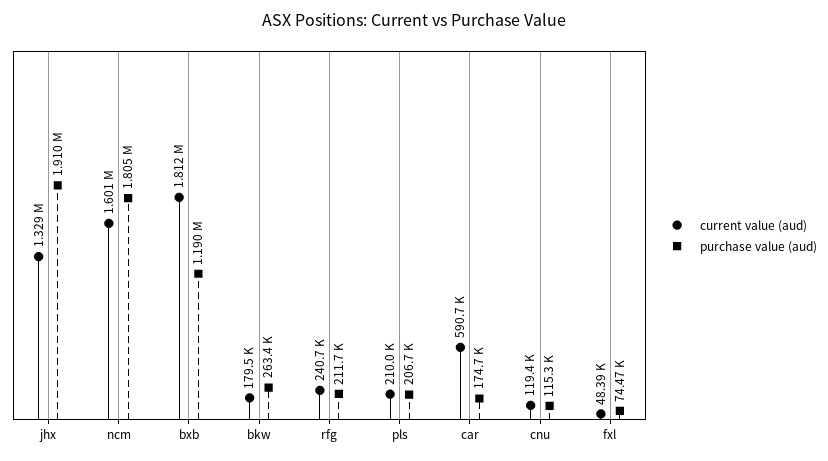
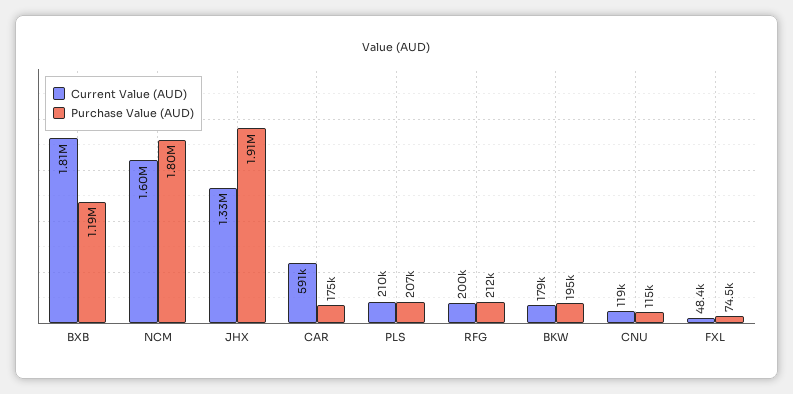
purchase value (aud), bkw: 263400 -> 195000
current value (aud), rfg: 240700 -> 200000

